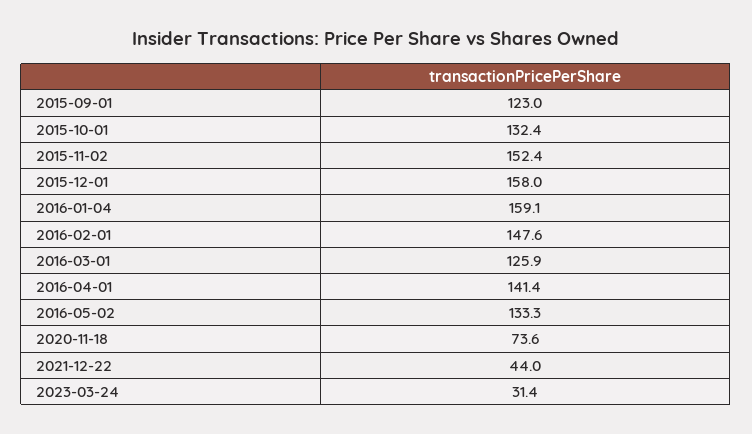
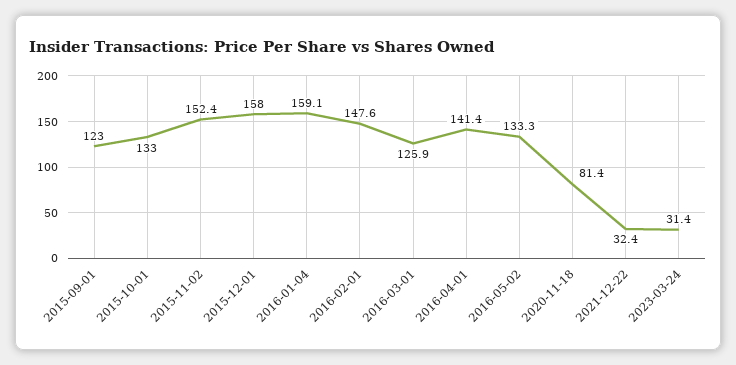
2015-10-01: 132.4 -> 133
2020-11-18: 73.6 -> 81.4
2021-12-22: 44 -> 32.4

